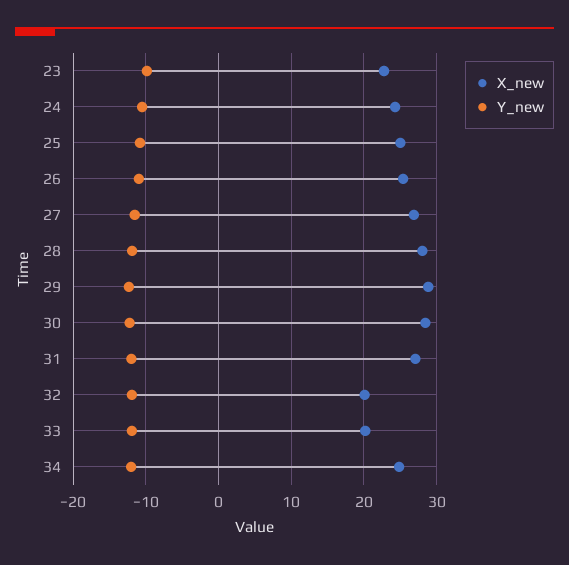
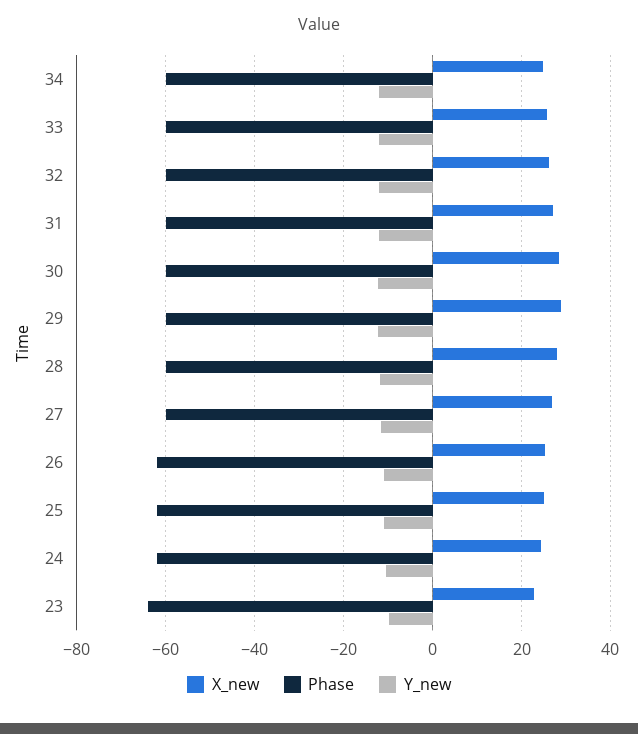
X_new, 32: 20 -> 26
X_new, 33: 20 -> 26
Phase, 34: none -> -60
Phase, 33: none -> -60
Phase, 32: none -> -60
Phase, 31: none -> -60
Phase, 30: none -> -60
Phase, 29: none -> -60
Phase, 28: none -> -60
Phase, 27: none -> -60
Phase, 26: none -> -62
Phase, 25: none -> -62
Phase, 24: none -> -62
Phase, 23: none -> -64

